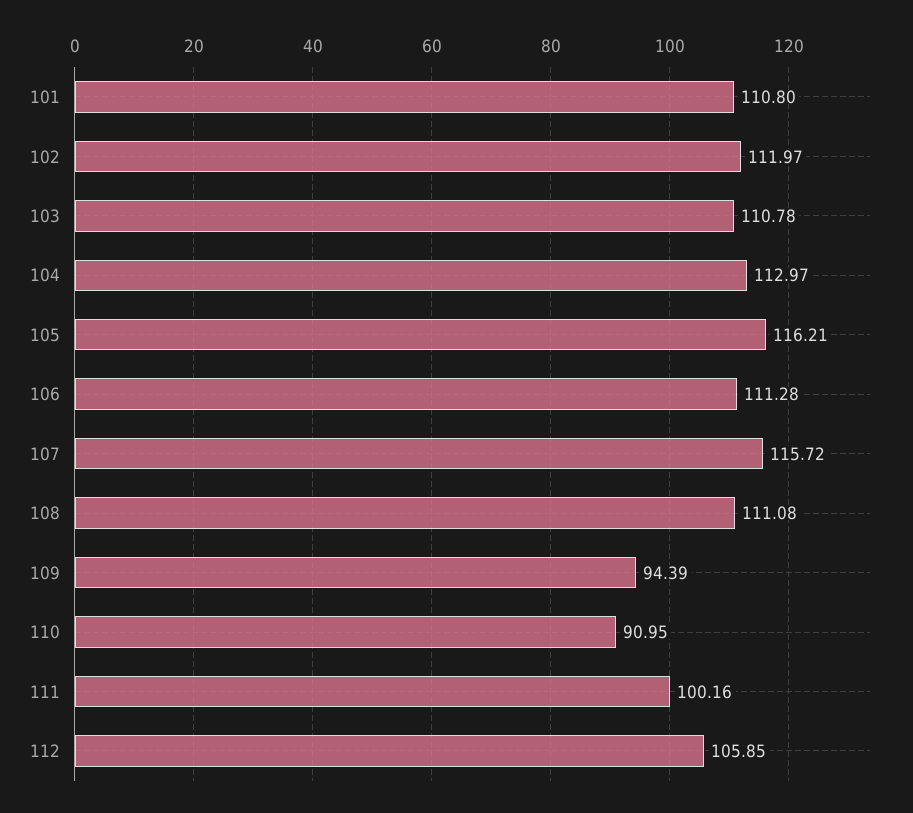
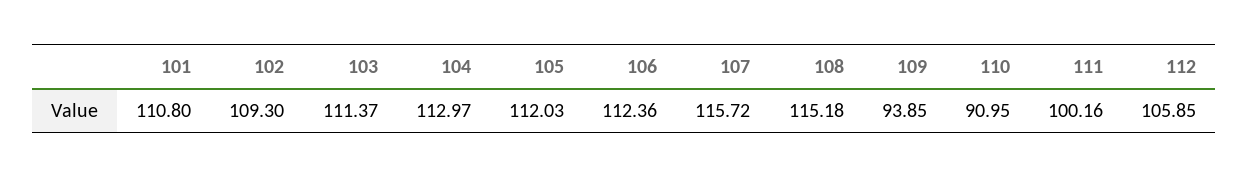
102: 111.97 -> 109.3
103: 110.78 -> 111.37
105: 116.21 -> 112.03
106: 111.28 -> 112.36
108: 111.08 -> 115.18
109: 94.39 -> 93.85

